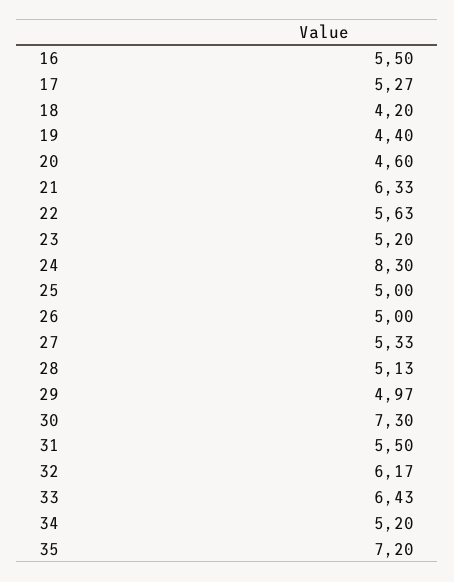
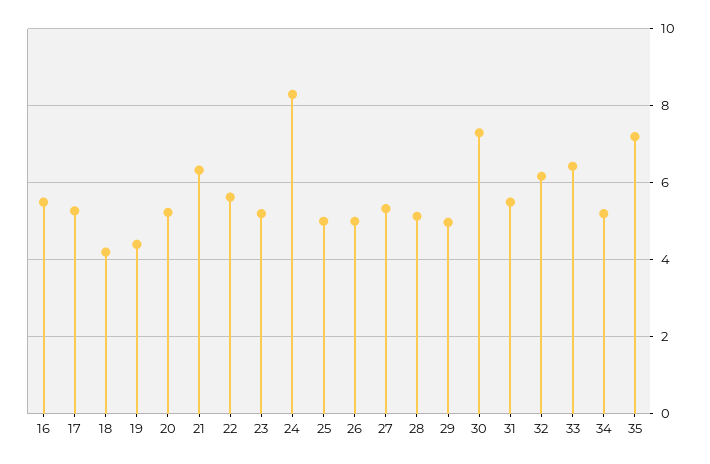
20: 4.6 -> 5.2

